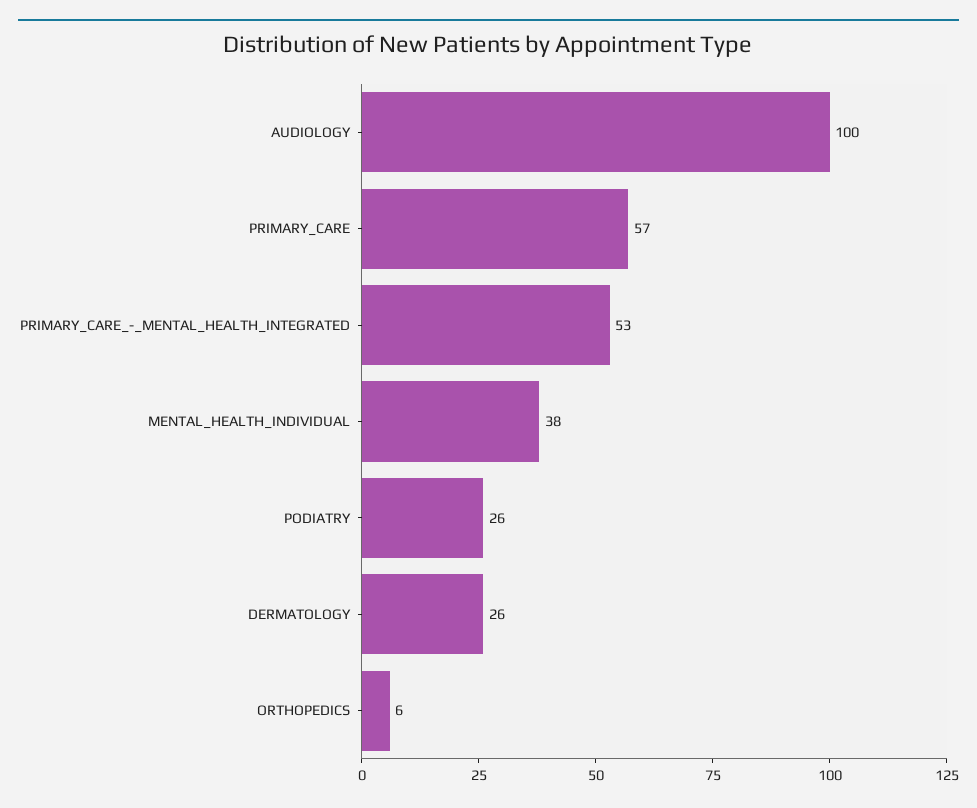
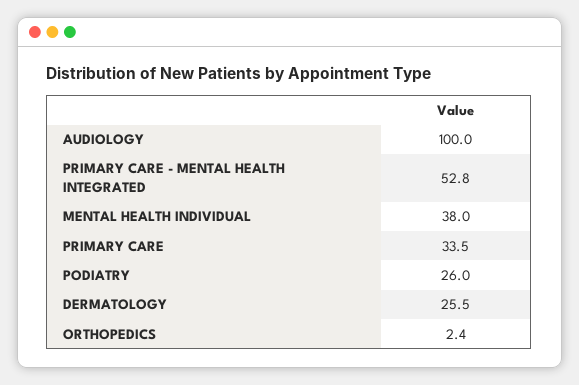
PRIMARY_CARE: 57 -> 33.5
ORTHOPEDICS: 6 -> 2.4

